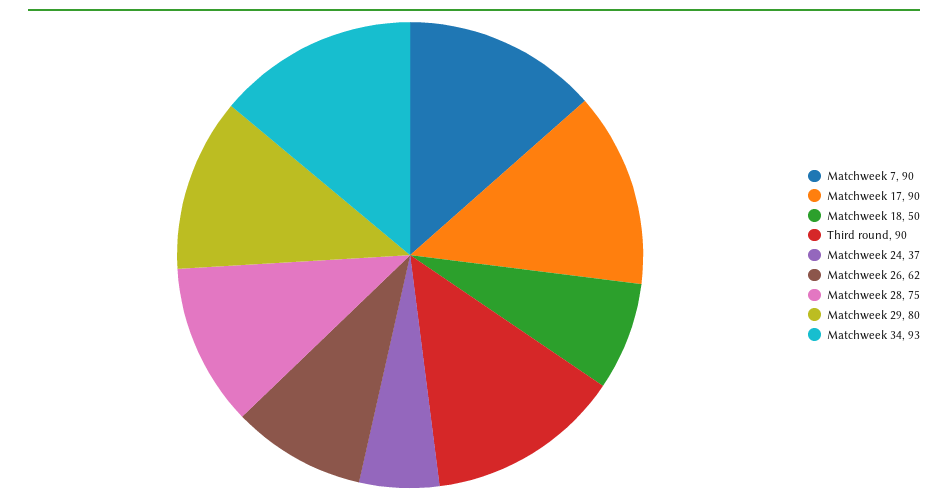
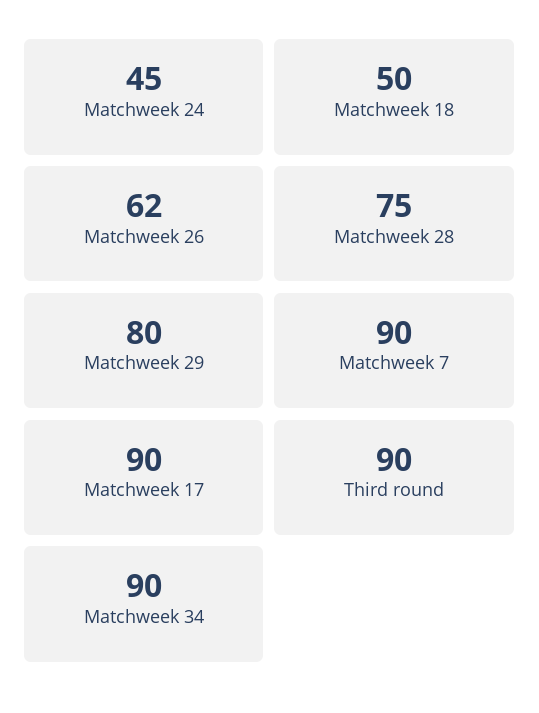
Matchweek 24: 37 -> 45
Matchweek 34: 93 -> 90

